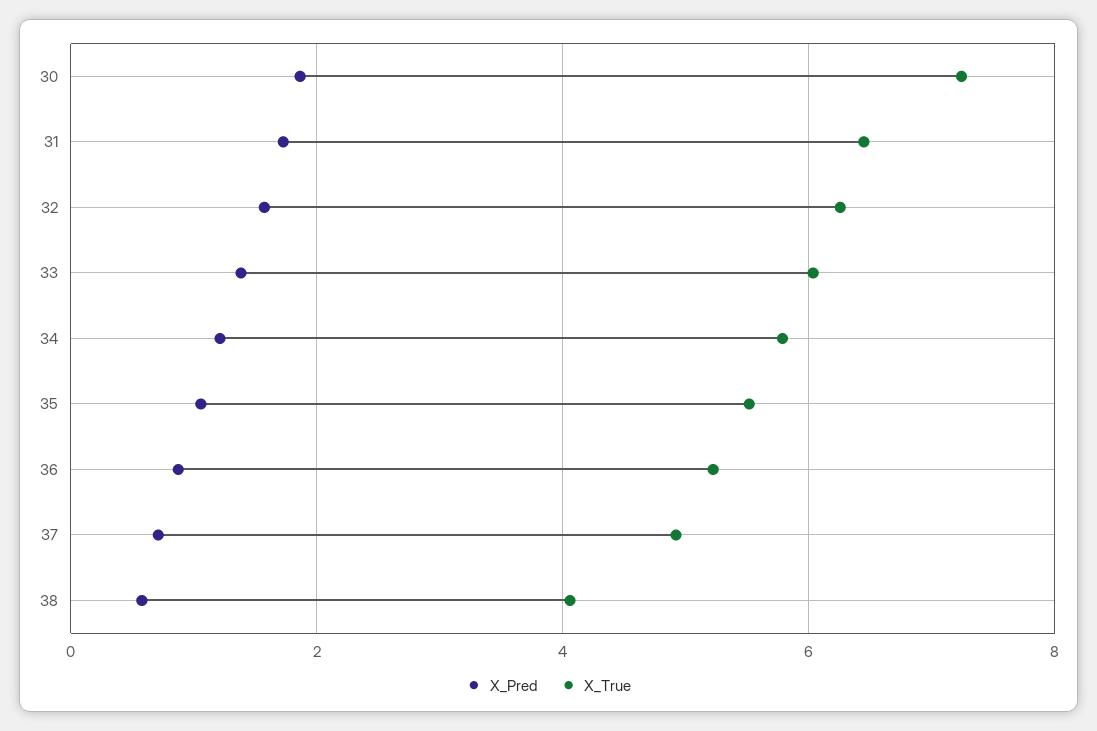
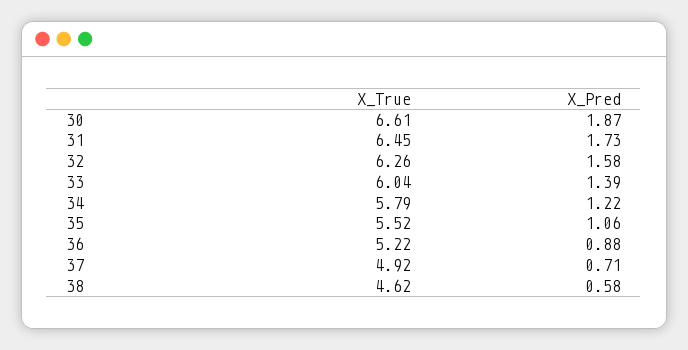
X_True, 30: 7.2 -> 6.61
X_True, 38: 4 -> 4.62

